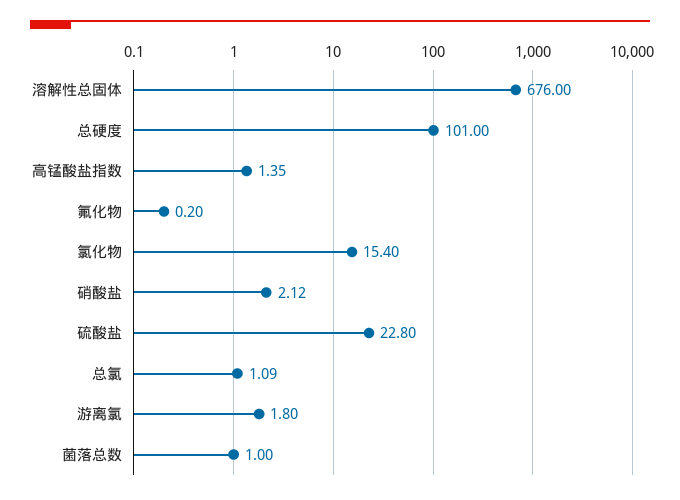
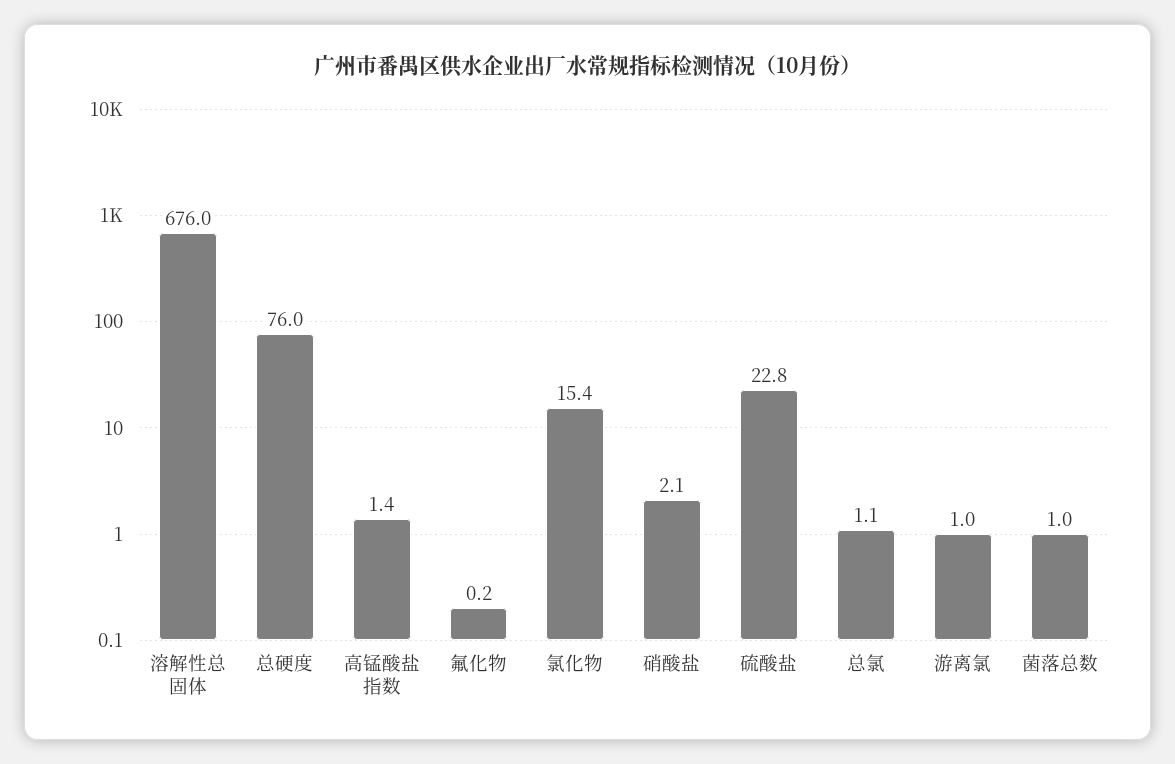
总硬度: 101 -> 76
游离氯: 1.8 -> 1

